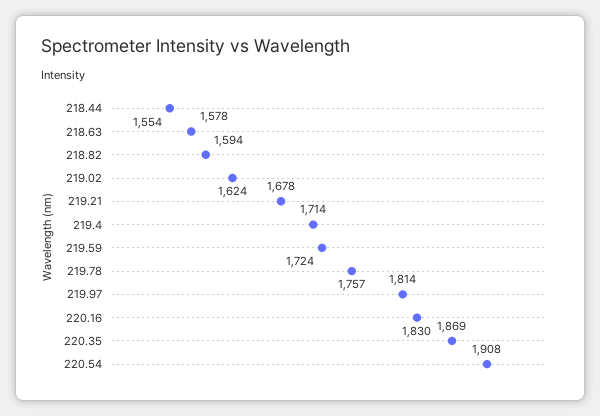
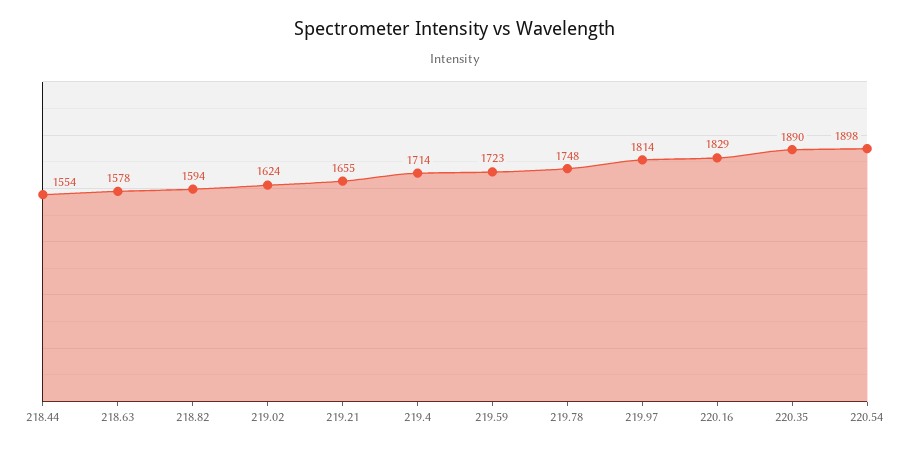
219.21: 1678 -> 1655
219.59: 1724 -> 1723
219.78: 1757 -> 1748
220.16: 1830 -> 1829
220.35: 1869 -> 1890
220.54: 1908 -> 1898

